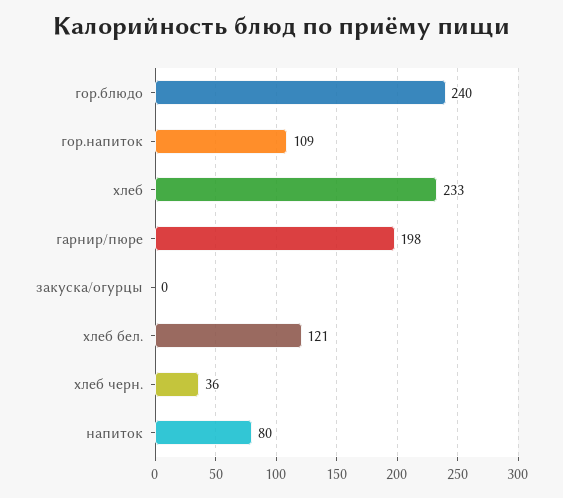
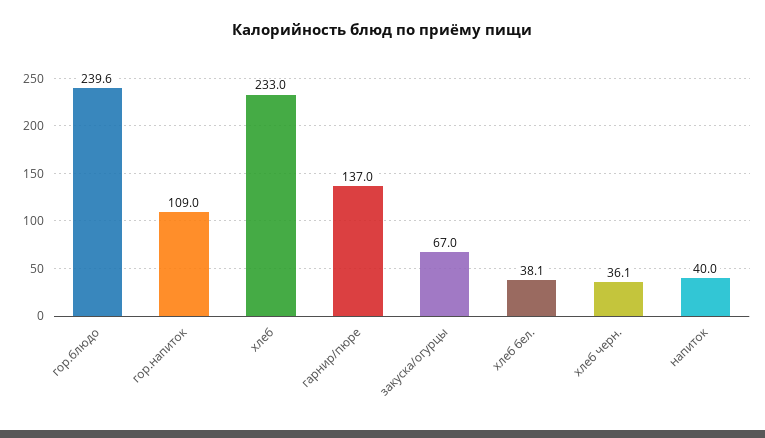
гарнир/пюре: 198 -> 137
закуска/огурцы: 0 -> 67
хлеб бел.: 121 -> 38.1
напиток: 80 -> 40

